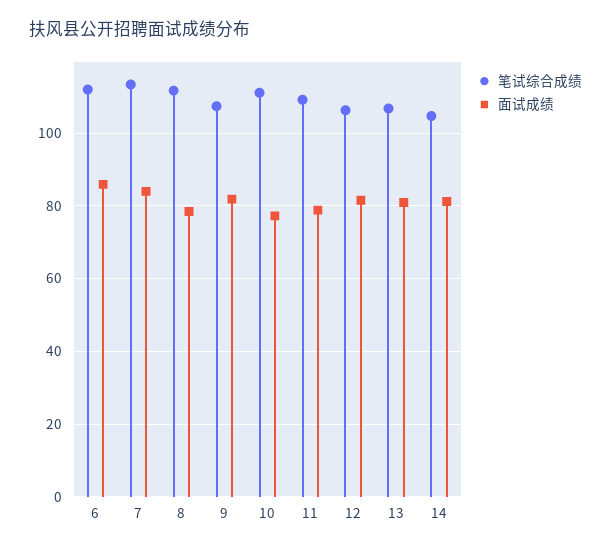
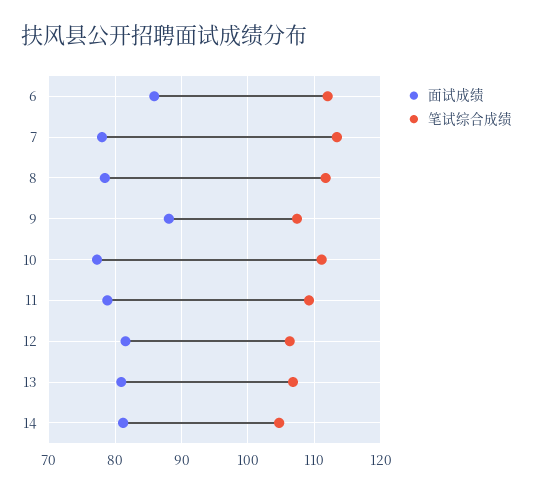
面试成绩, 7: 84 -> 78
面试成绩, 9: 82 -> 88

